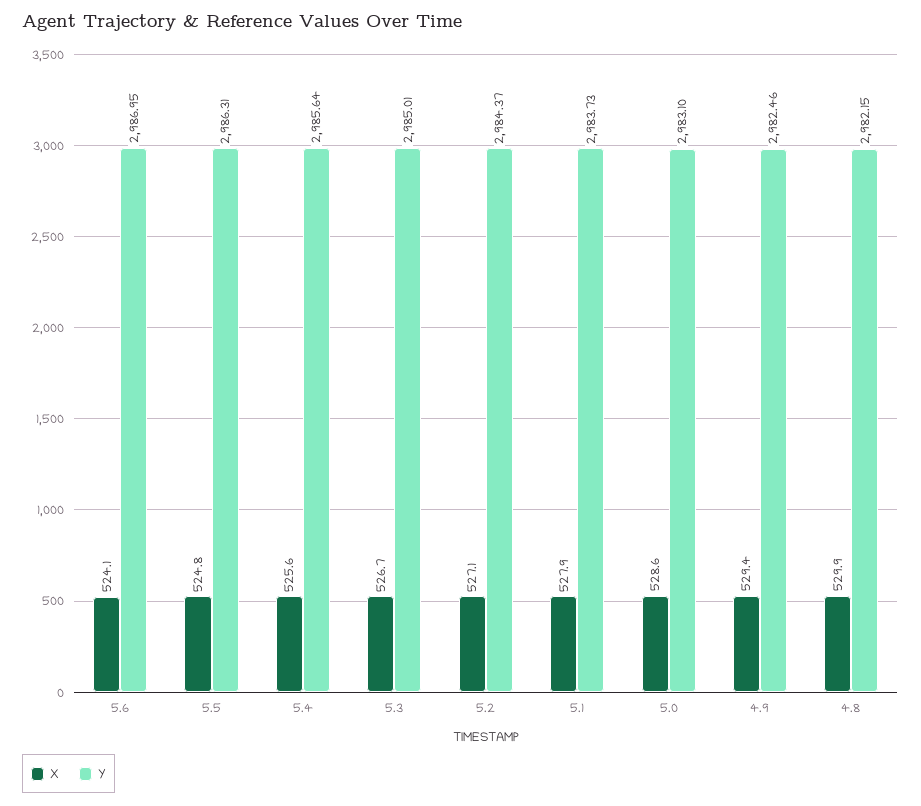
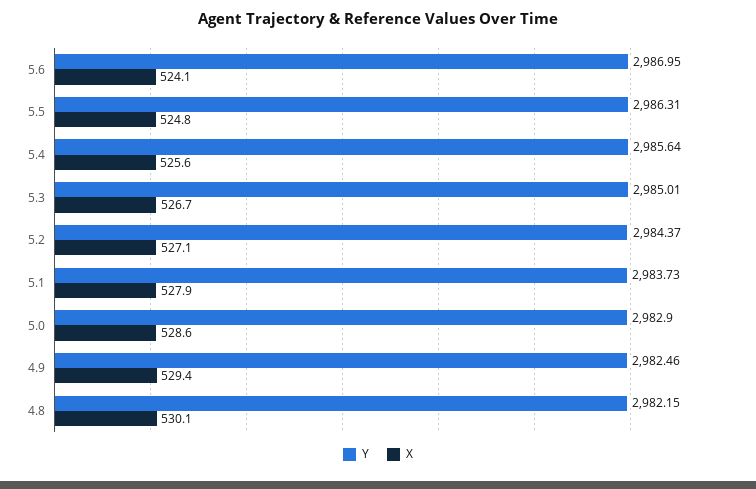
Y, 5.0: 2983.1 -> 2982.9
X, 4.8: 529.9 -> 530.1

